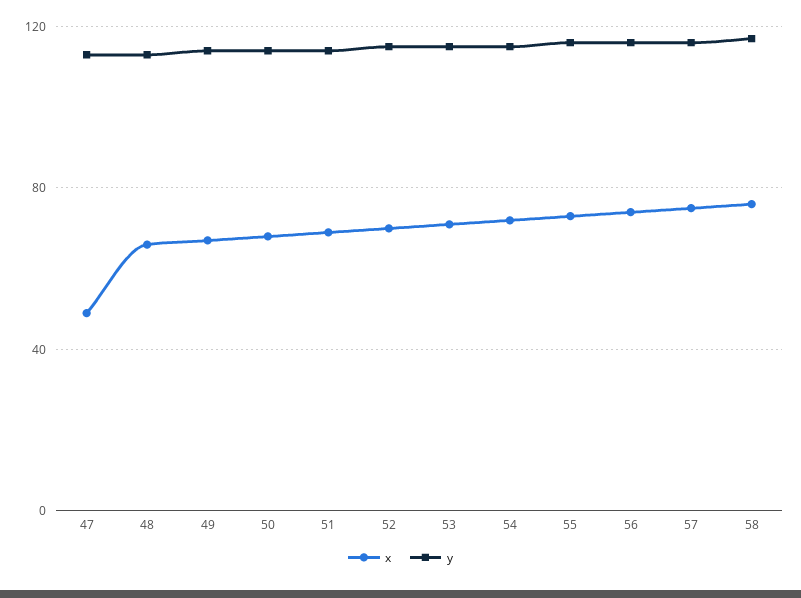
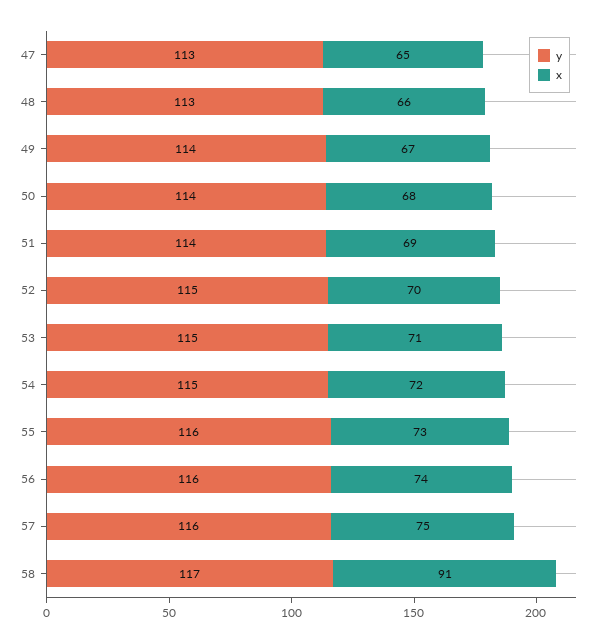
x, 47: 50 -> 65
x, 58: 75 -> 91

